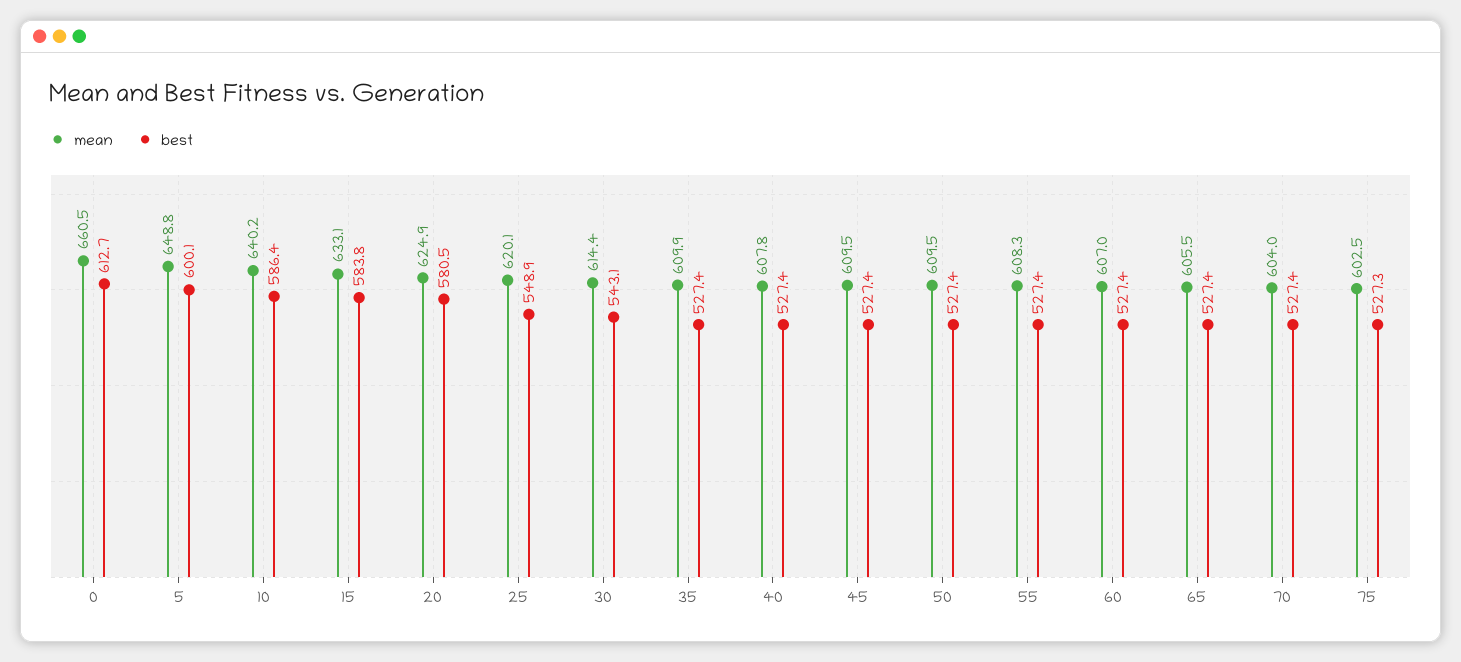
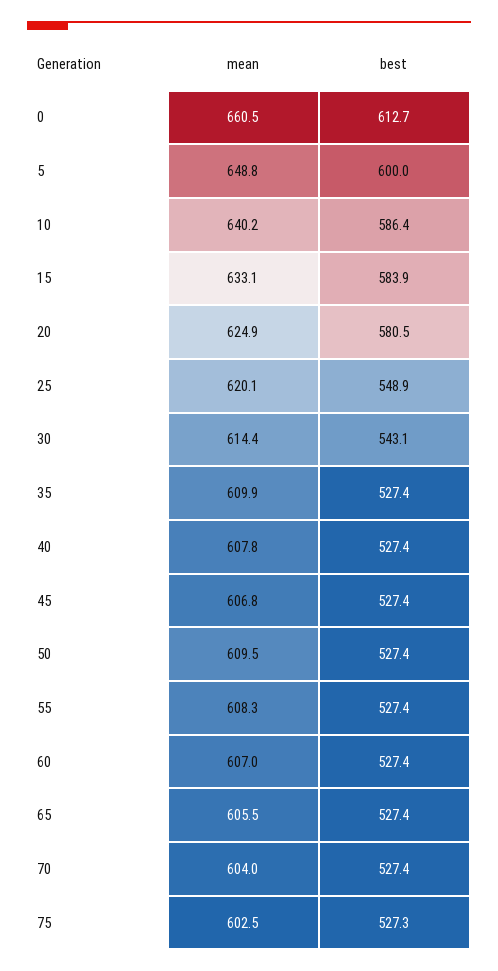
best, 5: 600.1 -> 600
best, 15: 583.8 -> 583.9
mean, 45: 609.5 -> 606.8

